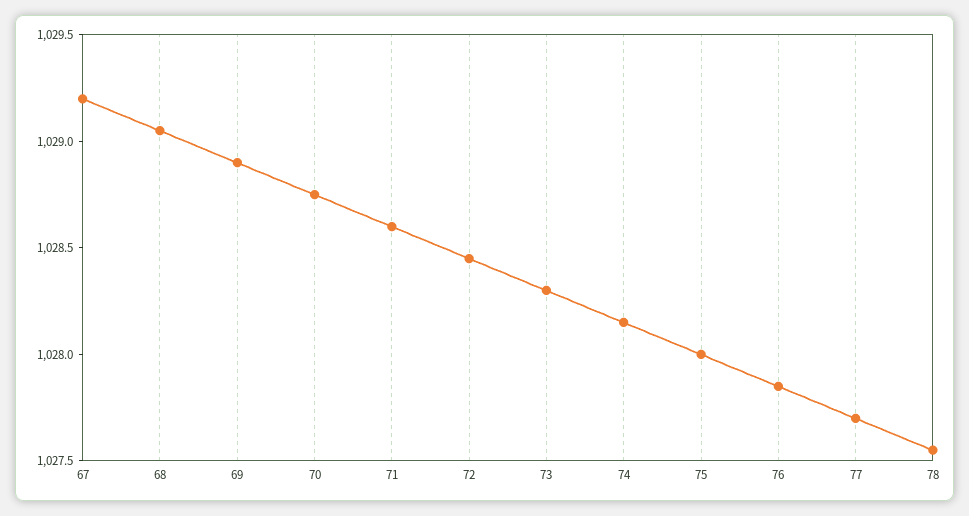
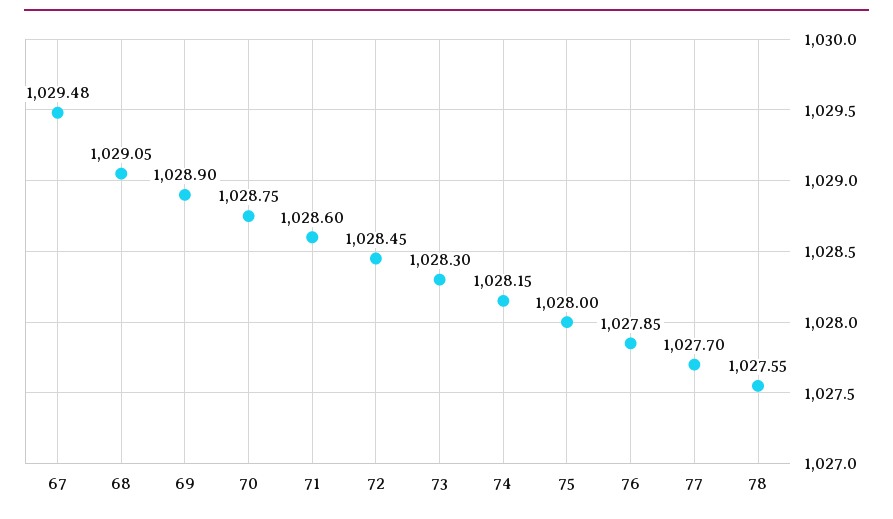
67: 1029.2 -> 1029.48

